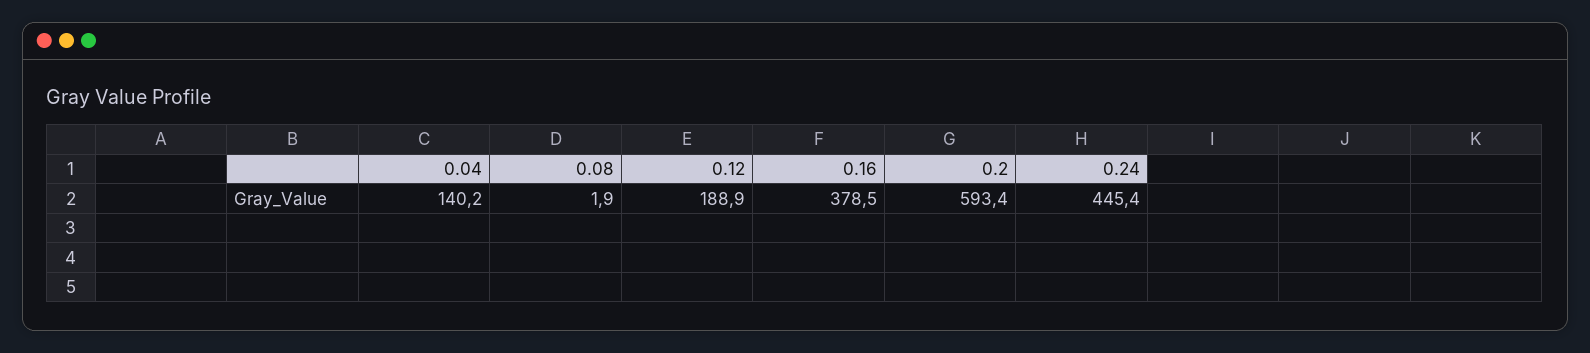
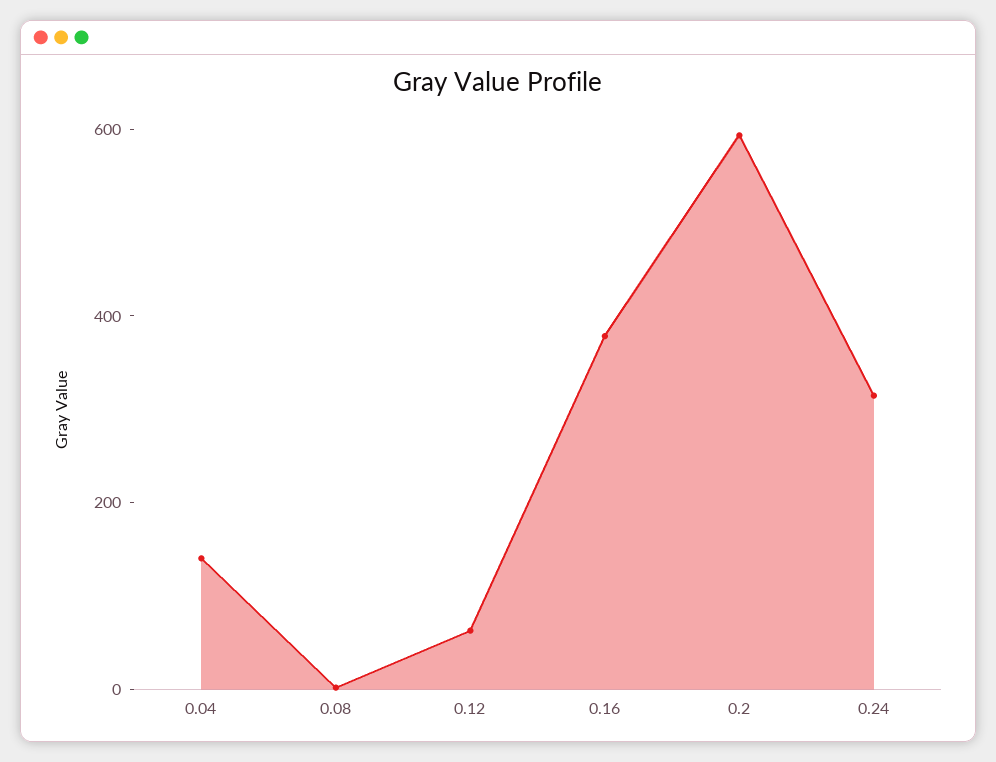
0.12: 188.9 -> 50
0.24: 445.4 -> 300

